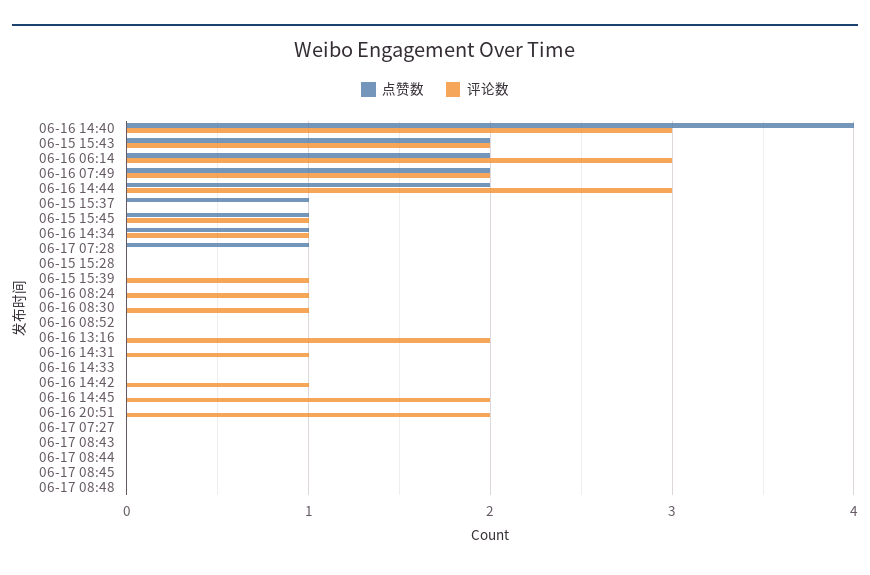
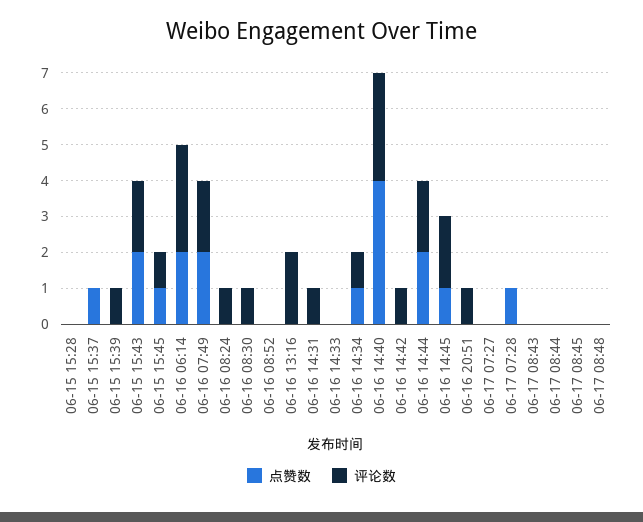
评论数, 06-16 14:44: 3 -> 2
点赞数, 06-16 14:45: 0 -> 1
评论数, 06-16 20:51: 2 -> 1

